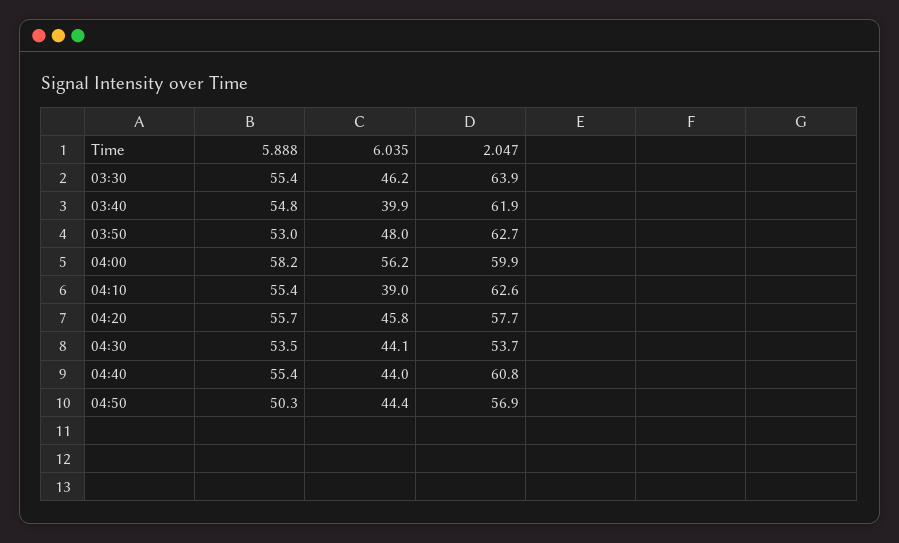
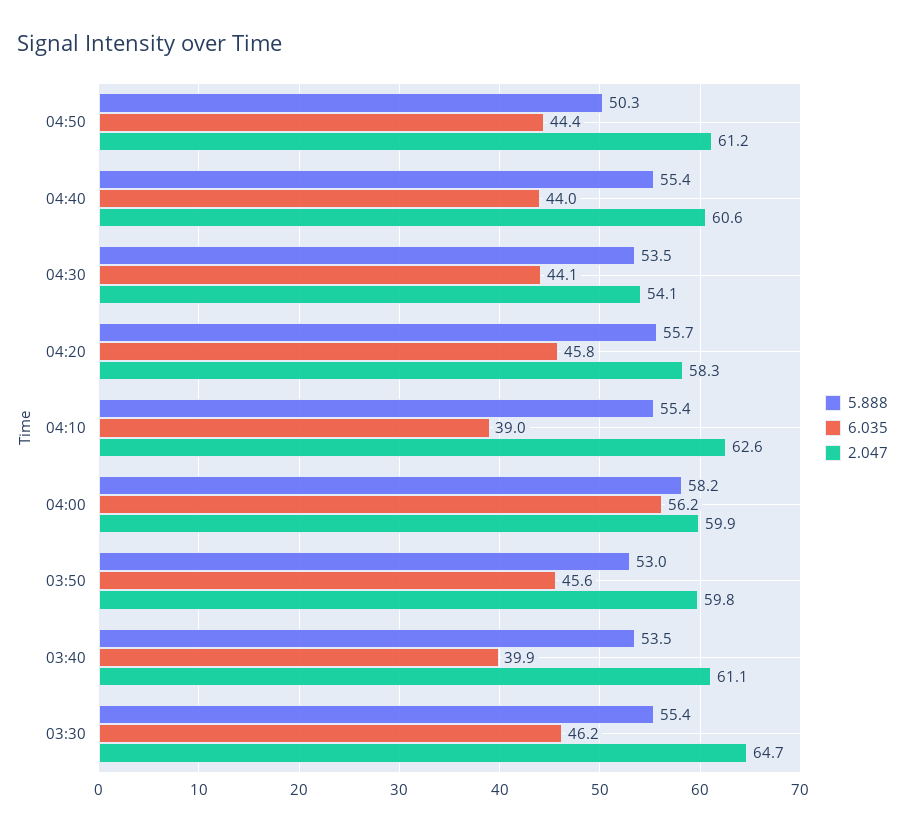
2.047, 03:30: 63.9 -> 64.7
5.888, 03:40: 54.8 -> 53.5
2.047, 03:40: 61.9 -> 61.1
6.035, 03:50: 48 -> 45.6
2.047, 03:50: 62.7 -> 59.8
2.047, 04:20: 57.7 -> 58.3
2.047, 04:30: 53.7 -> 54.1
2.047, 04:40: 60.8 -> 60.6
2.047, 04:50: 56.9 -> 61.2

